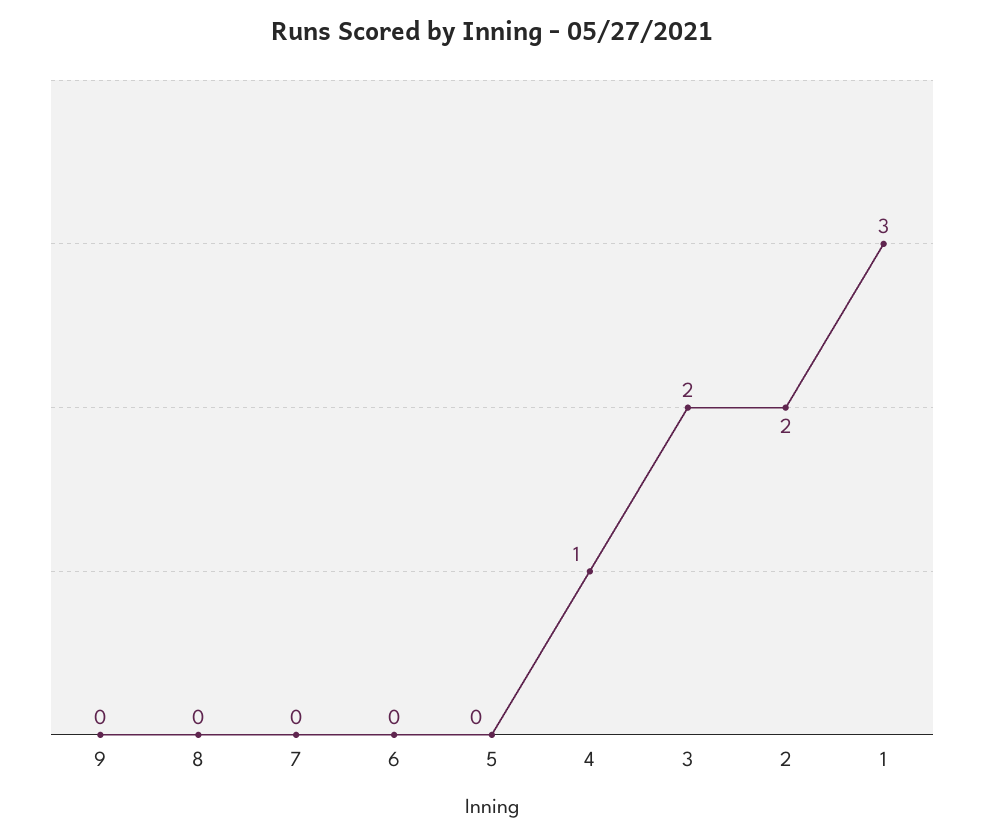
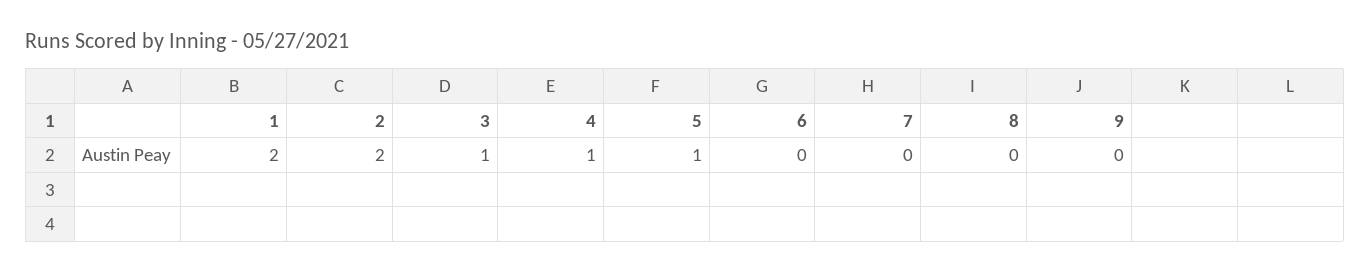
5: 0 -> 1
3: 2 -> 1
1: 3 -> 2

